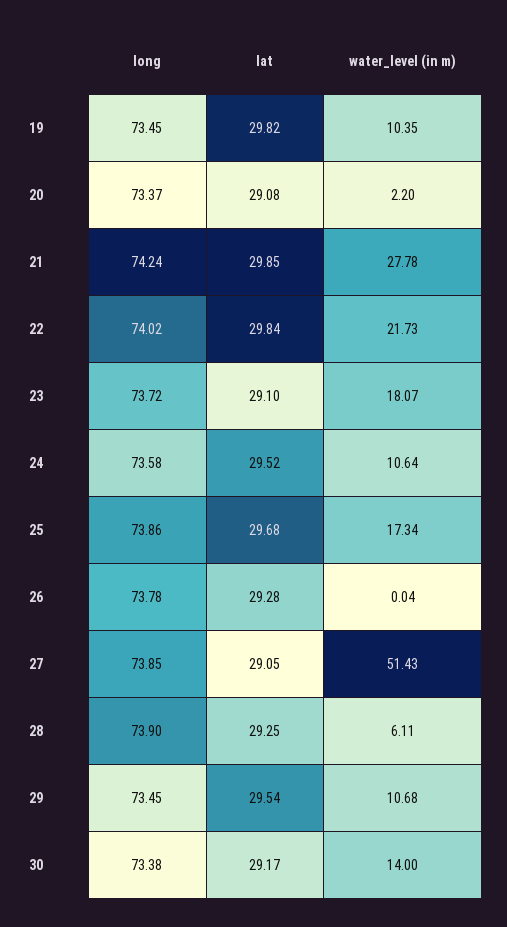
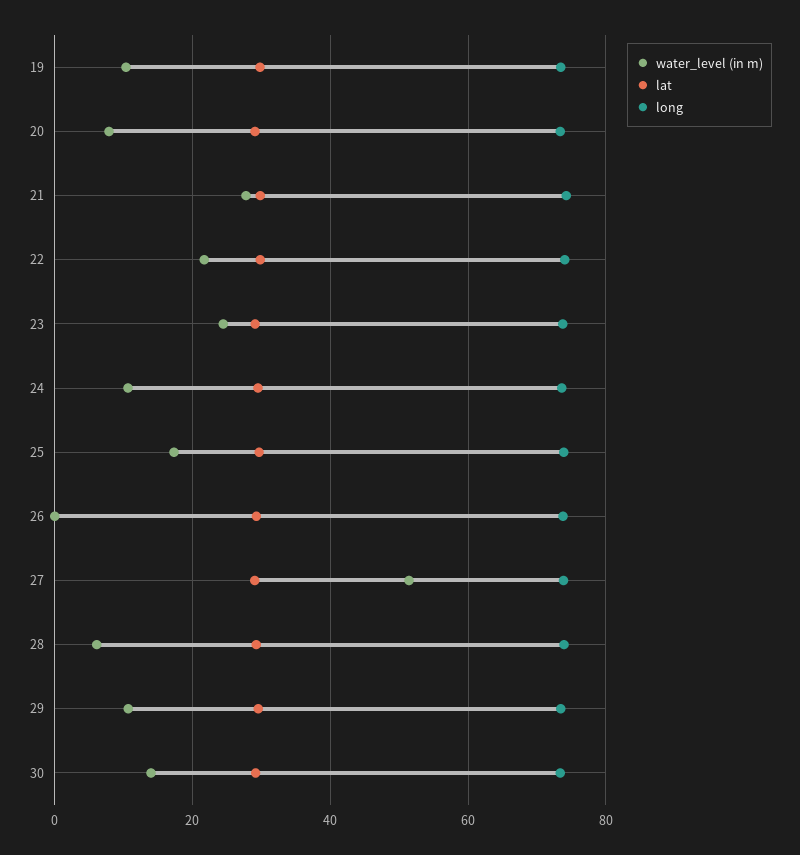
water_level (in m), 20: 2.2 -> 8
water_level (in m), 23: 18.07 -> 24

